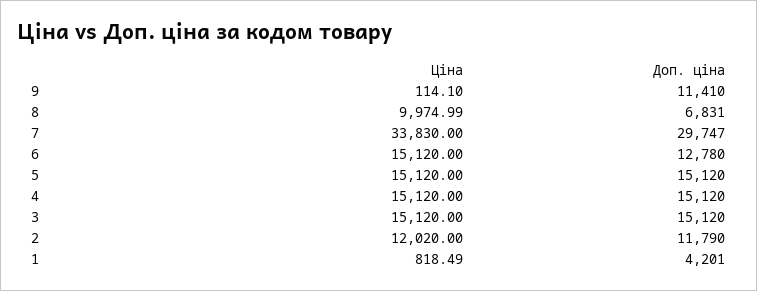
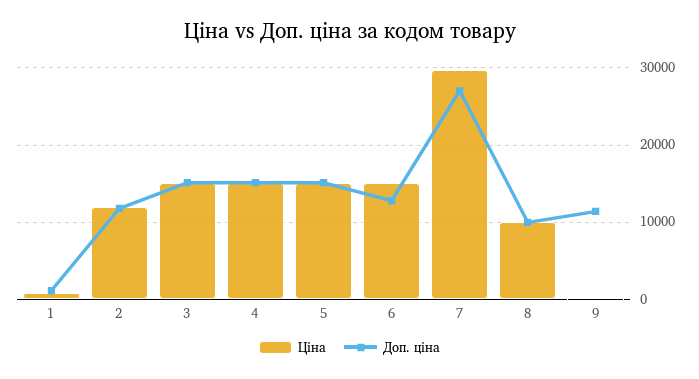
Доп. ціна, 8: 6831 -> 10000
Ціна, 7: 33830 -> 30000
Доп. ціна, 7: 29747 -> 27000
Доп. ціна, 1: 4201 -> 1000

